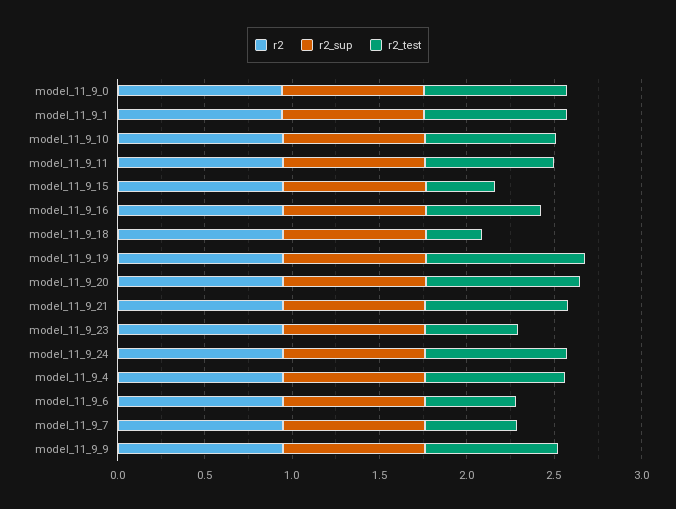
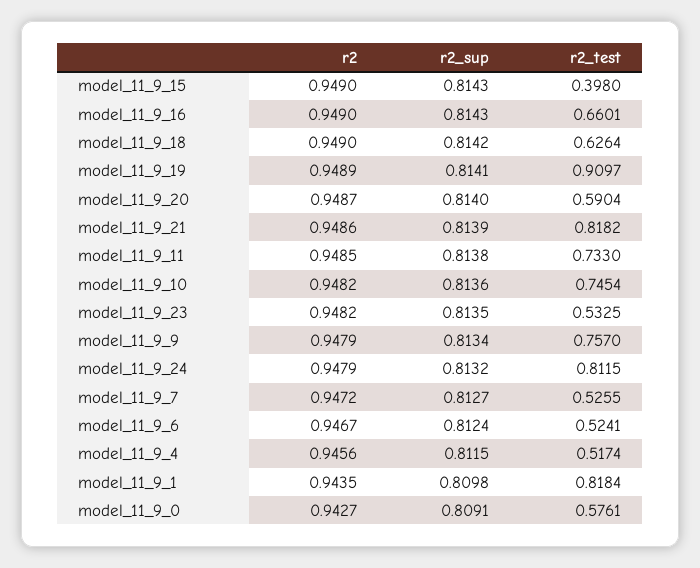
r2_test, model_11_9_0: 0.8 -> 0.5761
r2_test, model_11_9_18: 0.3 -> 0.6264
r2_test, model_11_9_20: 0.9 -> 0.5904
r2_test, model_11_9_4: 0.8 -> 0.5174

